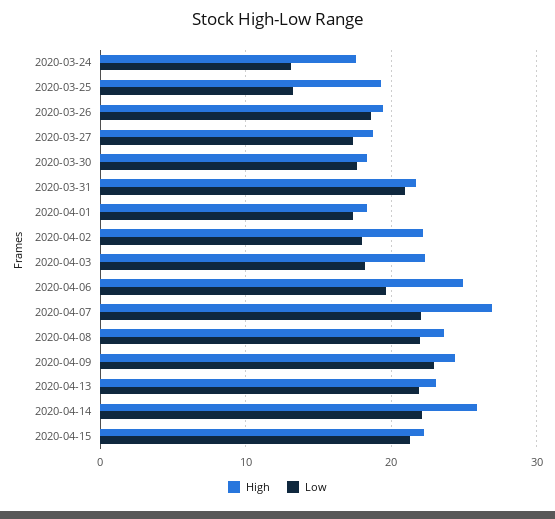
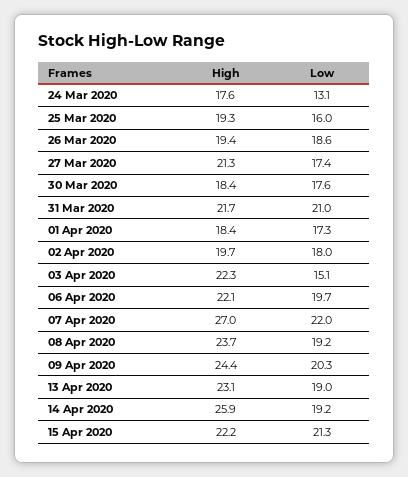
Low, 2020-03-25: 13 -> 16
High, 2020-03-27: 19 -> 21.3
High, 2020-04-02: 22 -> 19.7
Low, 2020-04-03: 18 -> 15.1
High, 2020-04-06: 25 -> 22.1
Low, 2020-04-08: 22 -> 19.2
Low, 2020-04-09: 23 -> 20.3
Low, 2020-04-13: 22 -> 19
Low, 2020-04-14: 22 -> 19.2

